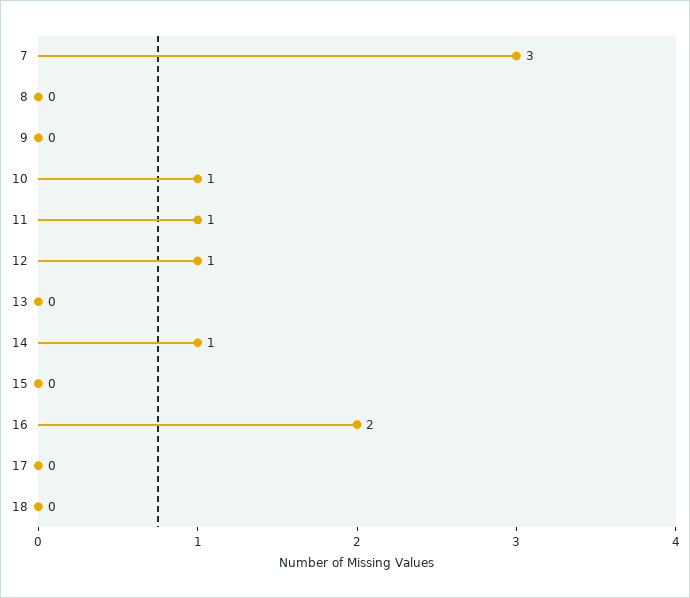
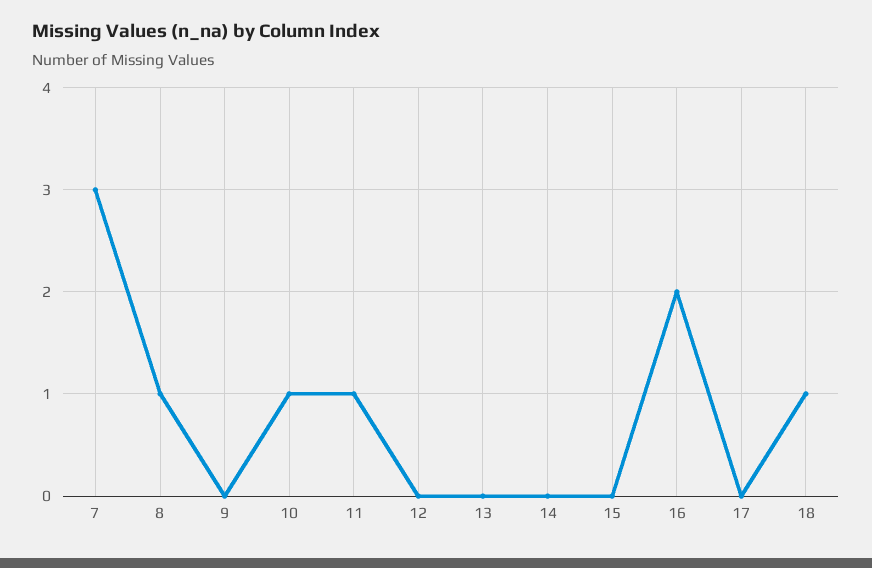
8: 0 -> 1
12: 1 -> 0
14: 1 -> 0
18: 0 -> 1

